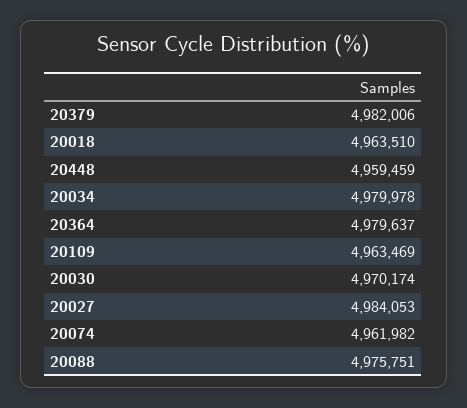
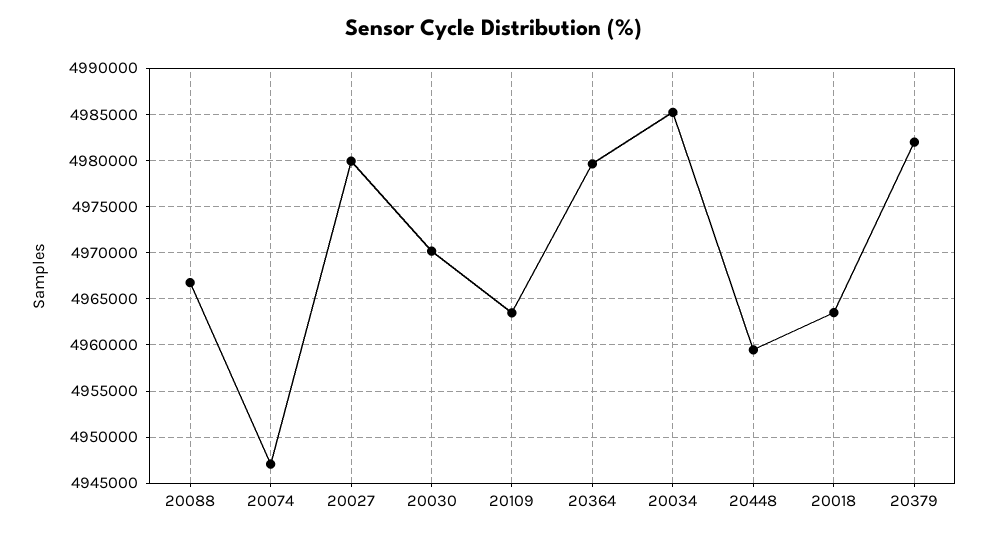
20034: 4979978 -> 4985000
20027: 4984053 -> 4980000
20074: 4961982 -> 4947000
20088: 4975751 -> 4967000

